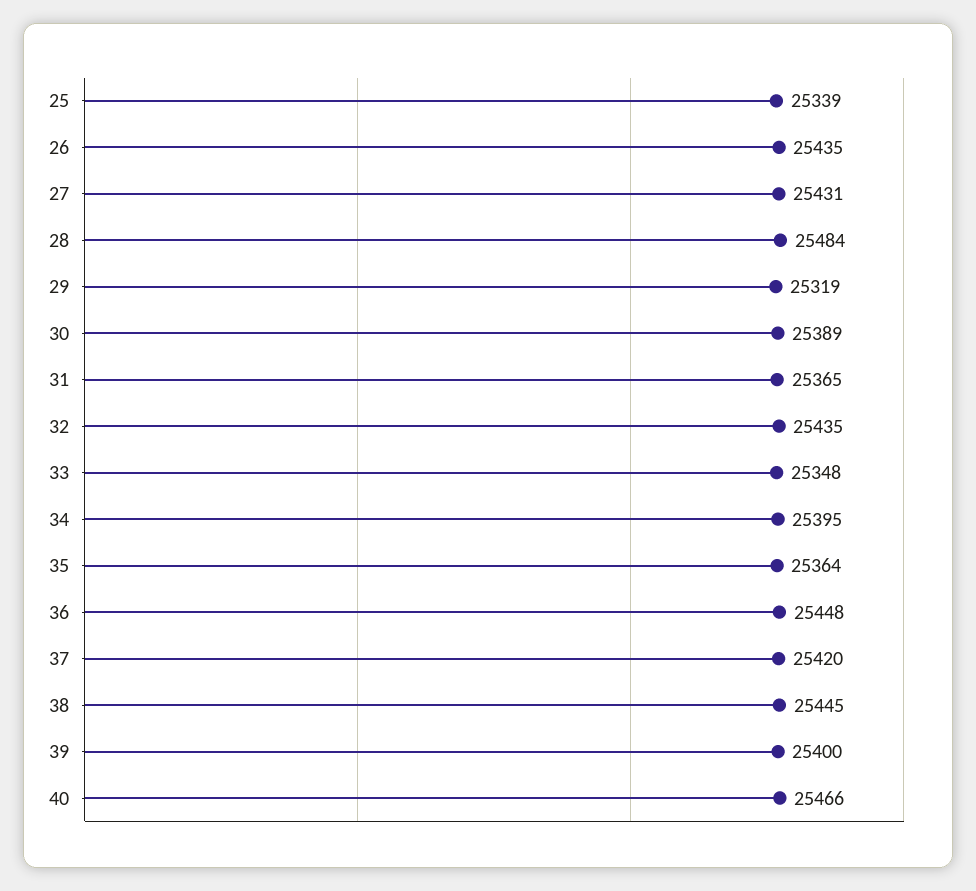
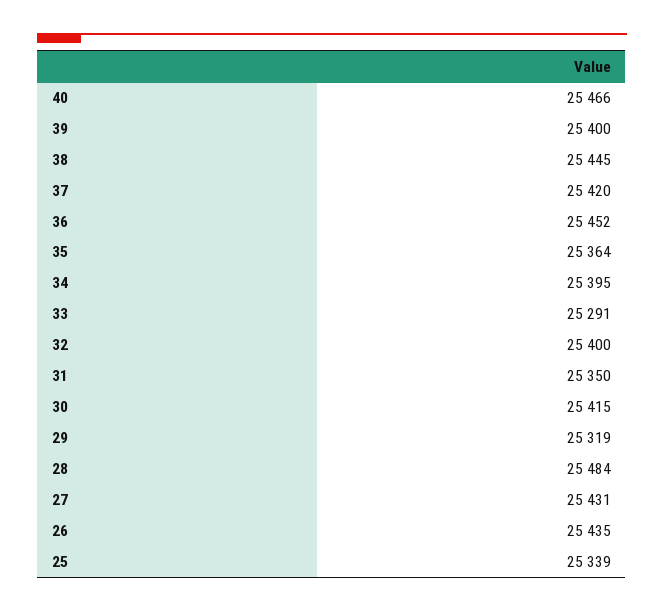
30: 25389 -> 25415
31: 25365 -> 25350
32: 25435 -> 25400
33: 25348 -> 25291
36: 25448 -> 25452

